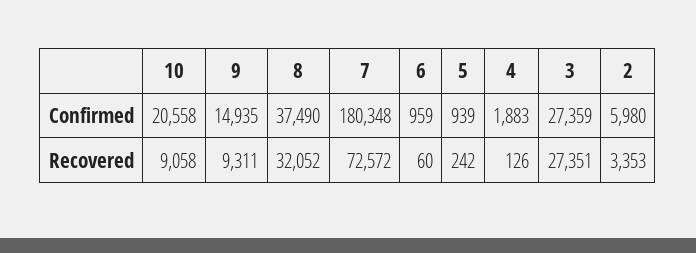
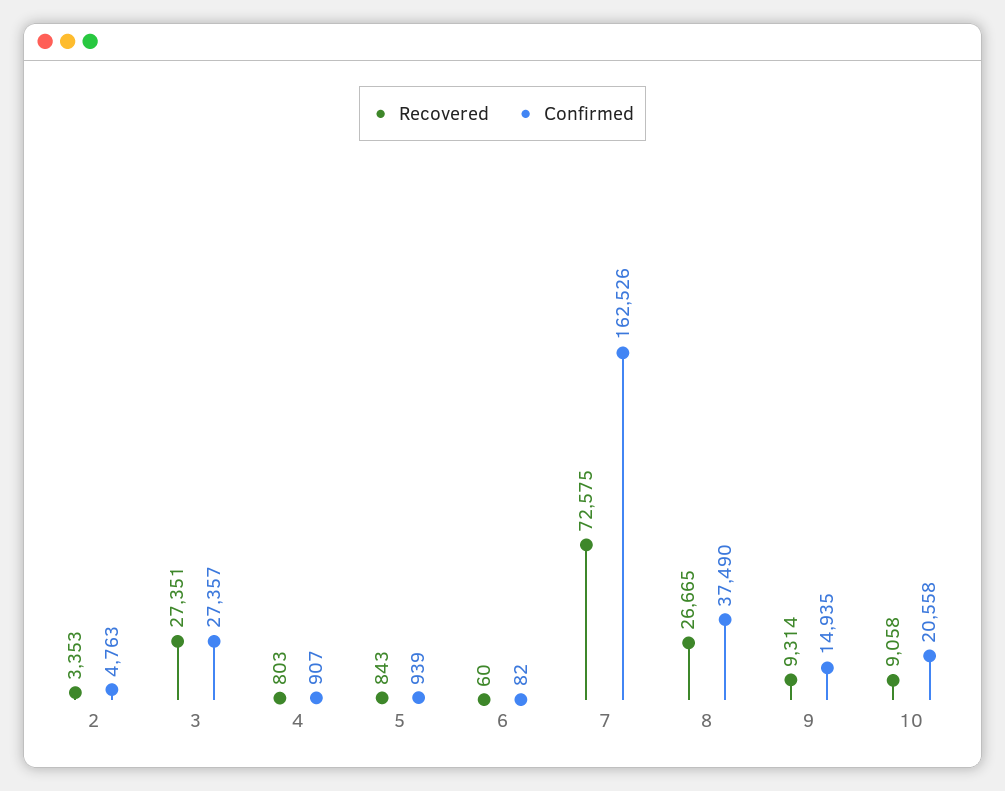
Confirmed, 7: 180348 -> 162526
Confirmed, 6: 959 -> 82
Confirmed, 4: 1883 -> 907
Confirmed, 3: 27359 -> 27357
Confirmed, 2: 5980 -> 4763
Recovered, 9: 9311 -> 9314
Recovered, 8: 32052 -> 26665
Recovered, 7: 72572 -> 72575
Recovered, 5: 242 -> 843
Recovered, 4: 126 -> 803

